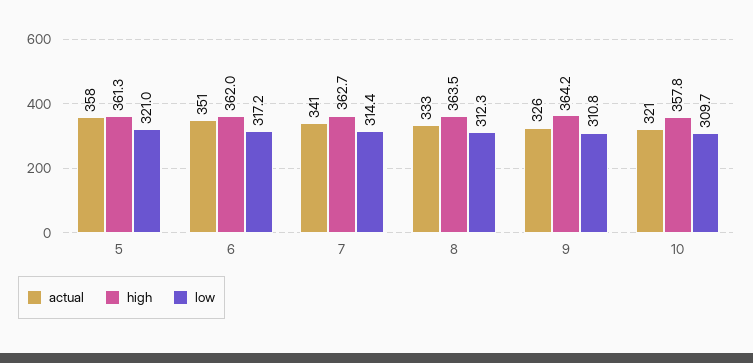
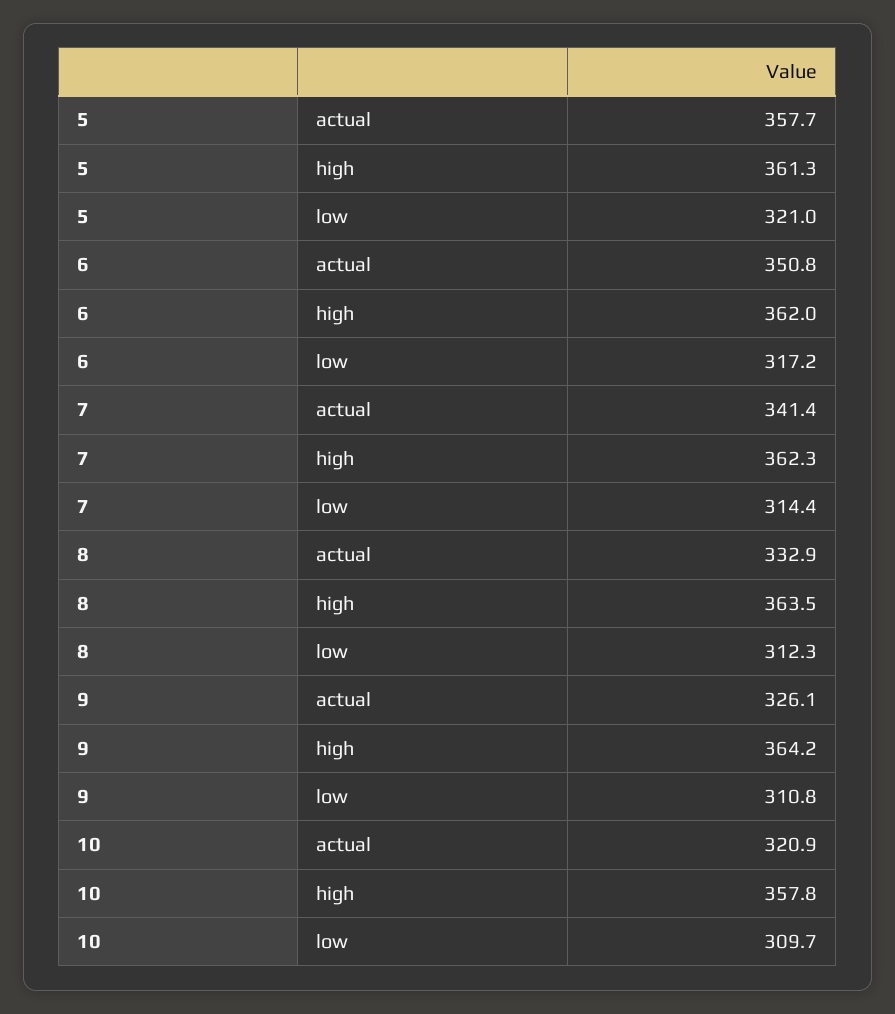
high, 7: 362.7 -> 362.3

